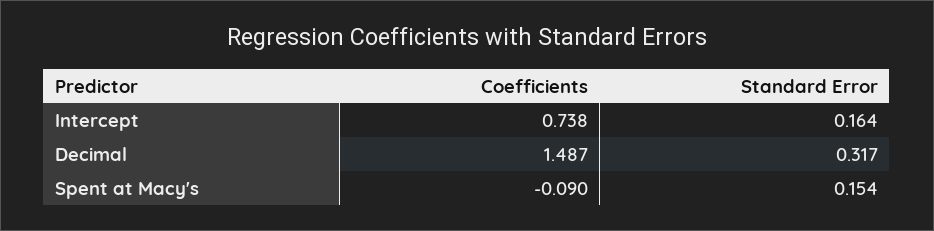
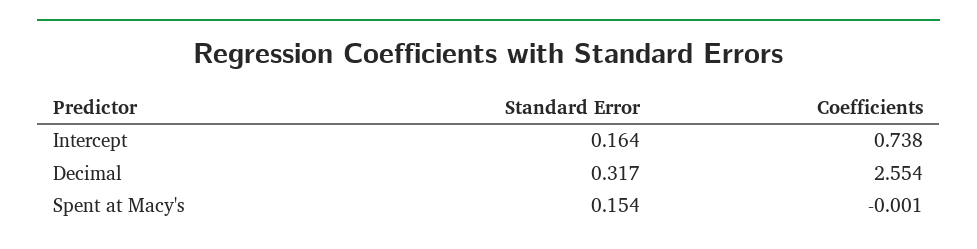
Coefficients, Decimal: 1.487 -> 2.554
Coefficients, Spent at Macy's: -0.09 -> -0.001

